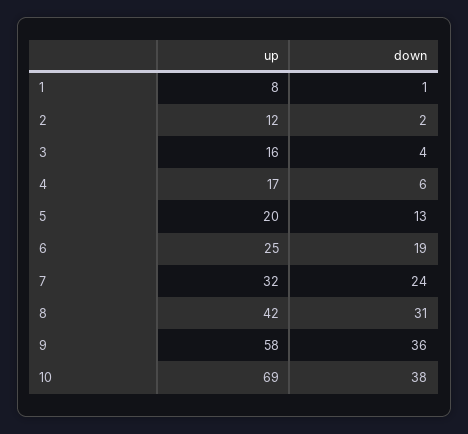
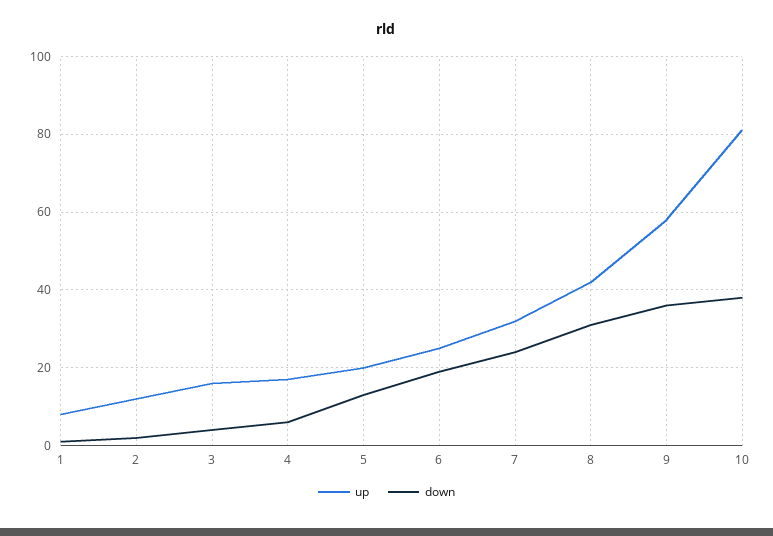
up, 10: 69 -> 80

